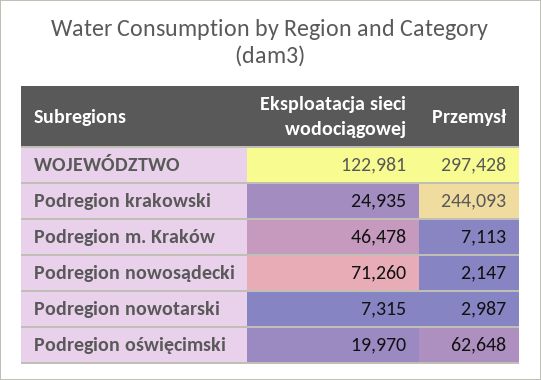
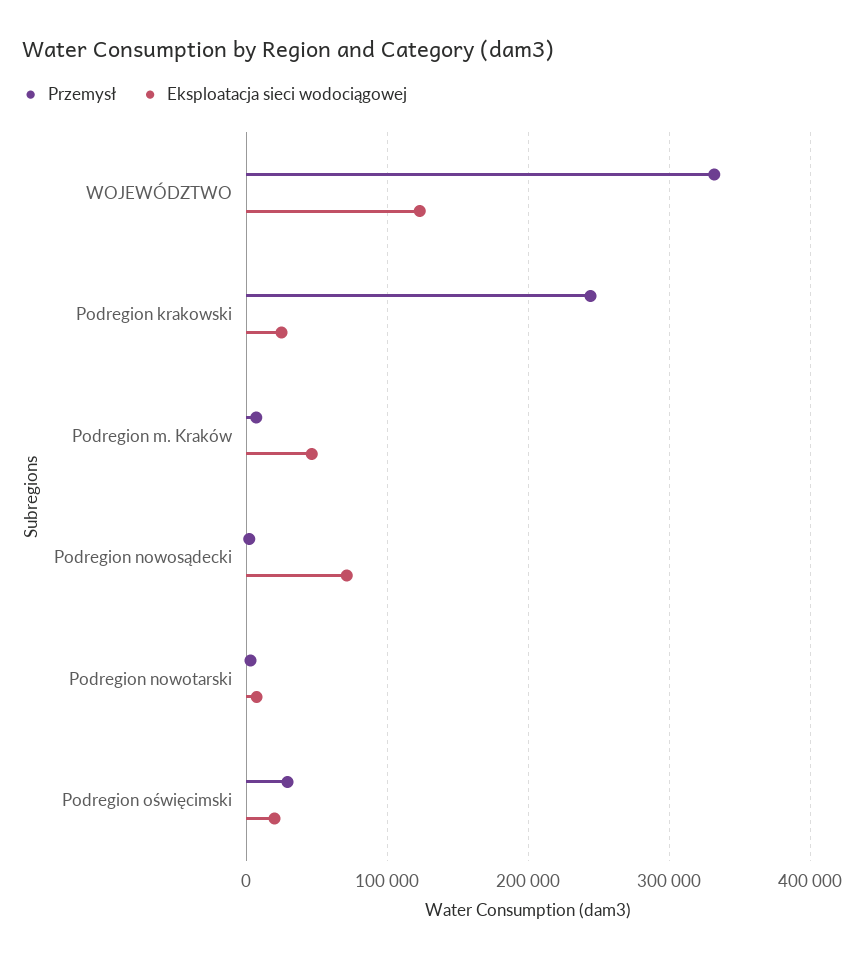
Przemysł, WOJEWÓDZTWO: 297428 -> 330000
Przemysł, Podregion oświęcimski: 62648 -> 30000

